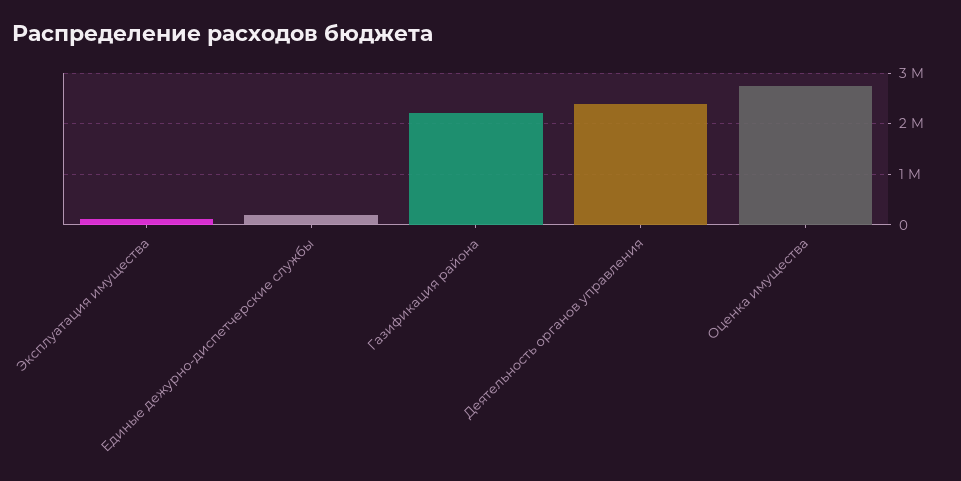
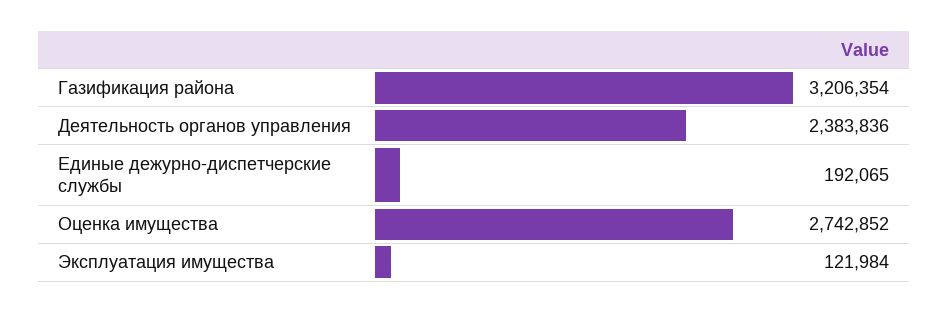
Газификация района: 2200000 -> 3206354

